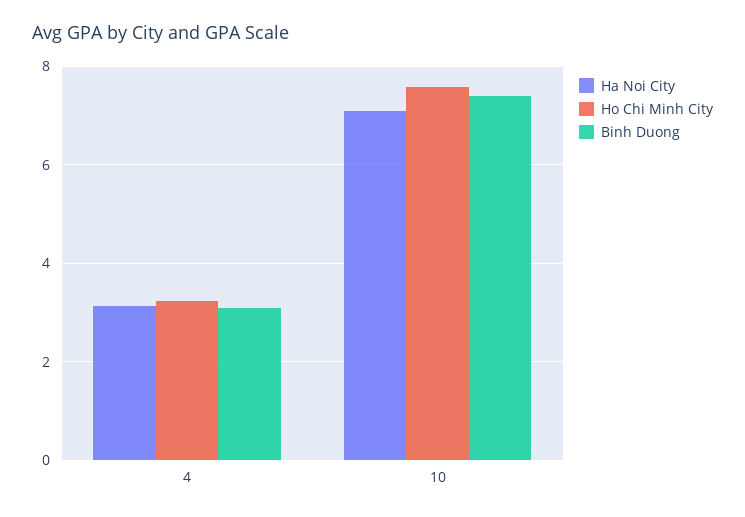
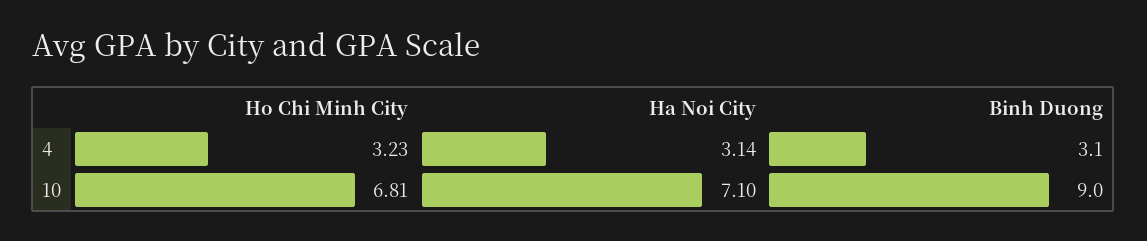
Ho Chi Minh City, 10: 7.6 -> 6.81
Binh Duong, 10: 7.4 -> 9

